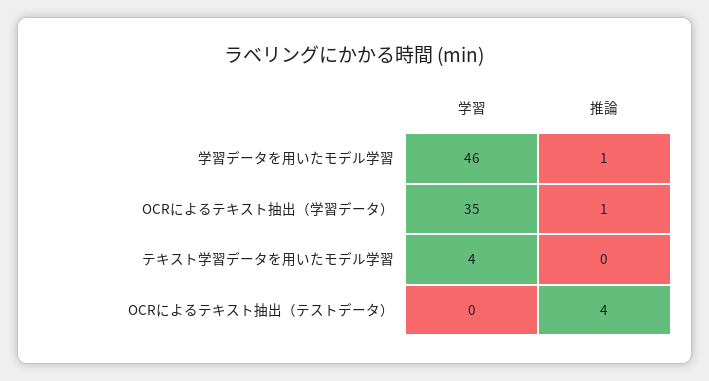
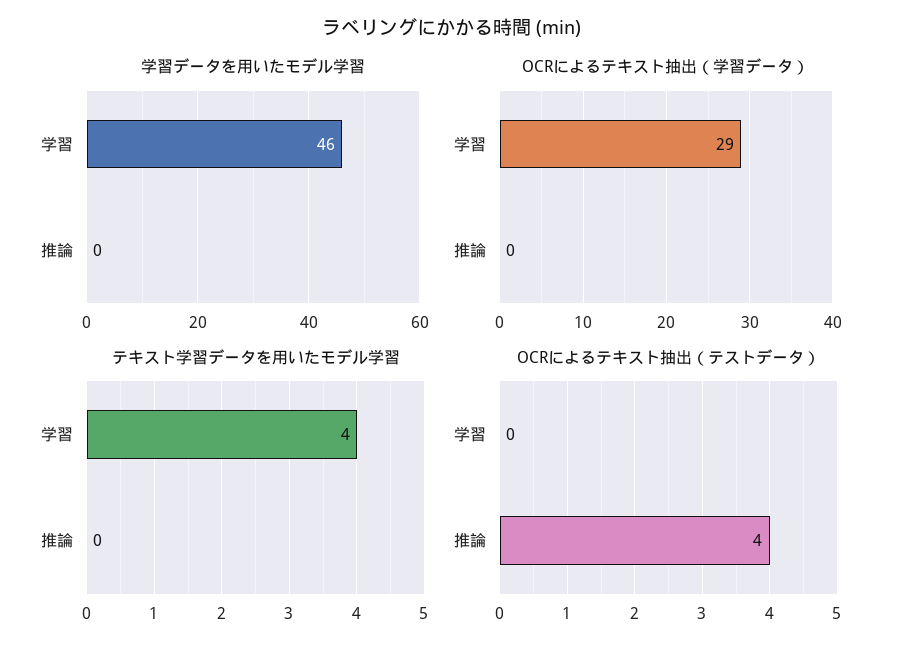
学習データを用いたモデル学習, 推論: 1 -> 0
OCRによるテキスト抽出（学習データ）, 学習: 35 -> 29
OCRによるテキスト抽出（学習データ）, 推論: 1 -> 0

